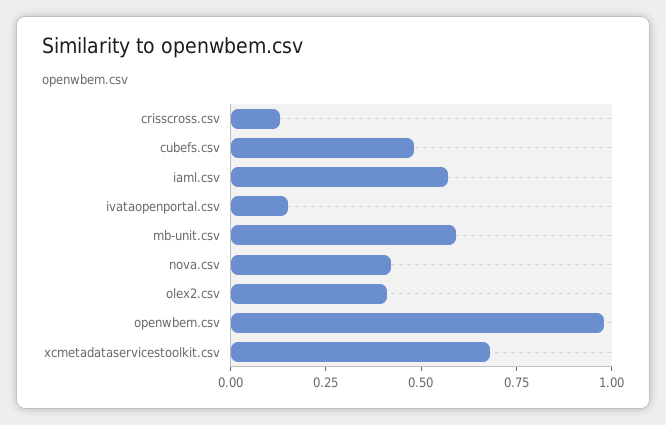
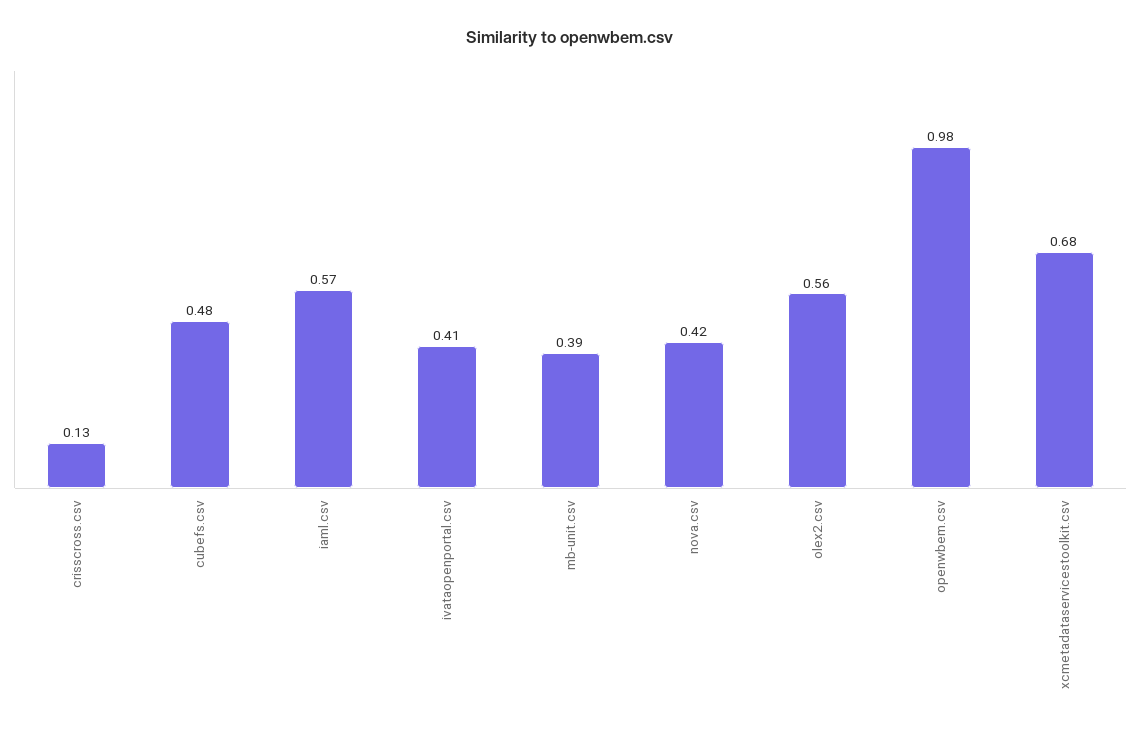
ivataopenportal.csv: 0.15 -> 0.41
mb-unit.csv: 0.6 -> 0.39
olex2.csv: 0.4 -> 0.56

